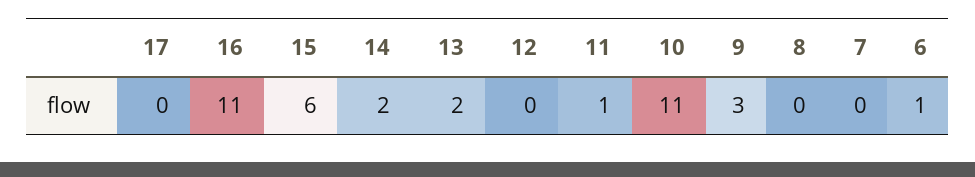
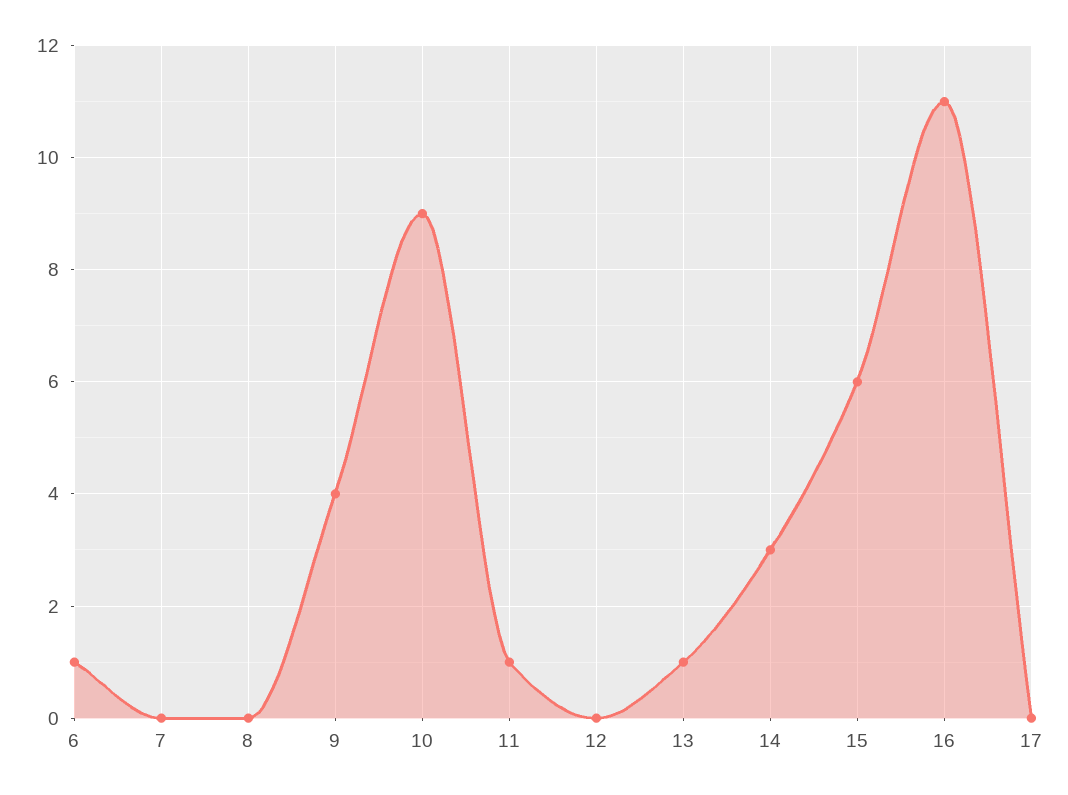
14: 2 -> 3
13: 2 -> 1
10: 11 -> 9
9: 3 -> 4

